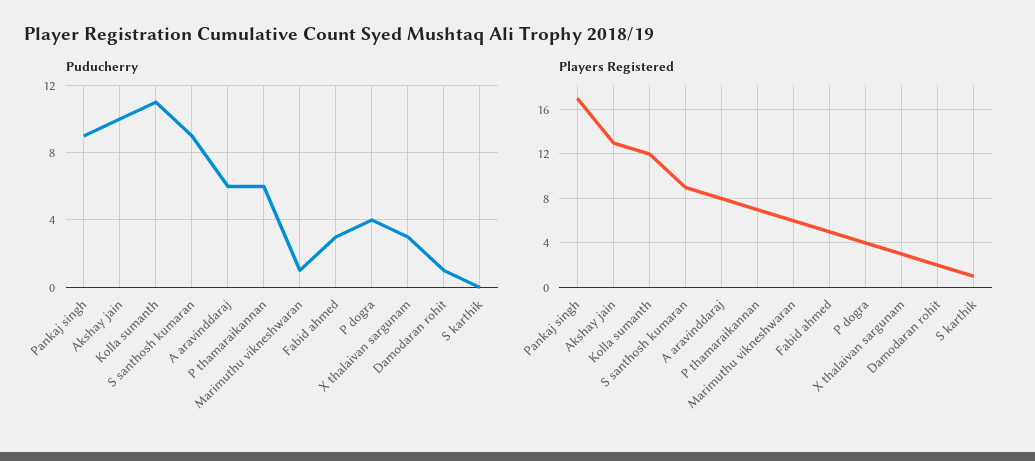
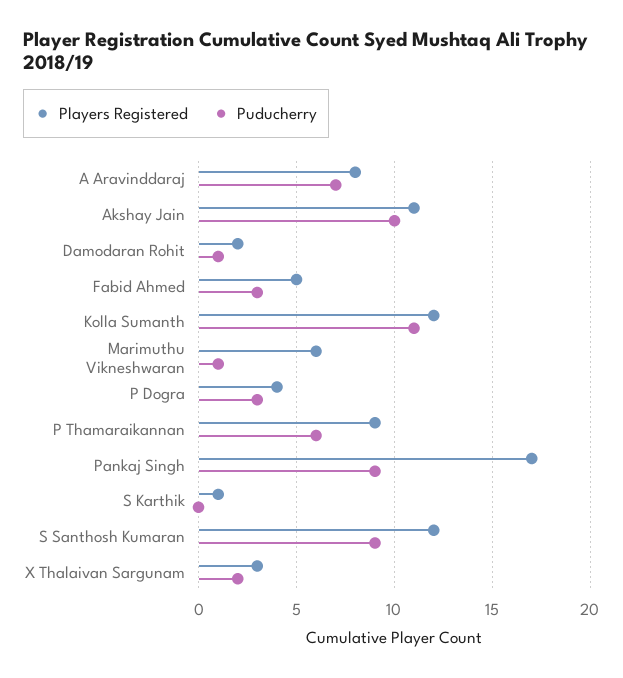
Puducherry, A aravinddaraj: 6 -> 7
Puducherry, P dogra: 4 -> 3
Puducherry, X thalaivan sargunam: 3 -> 2
Players Registered, Akshay jain: 13 -> 11
Players Registered, S santhosh kumaran: 9 -> 12
Players Registered, P thamaraikannan: 7 -> 9

